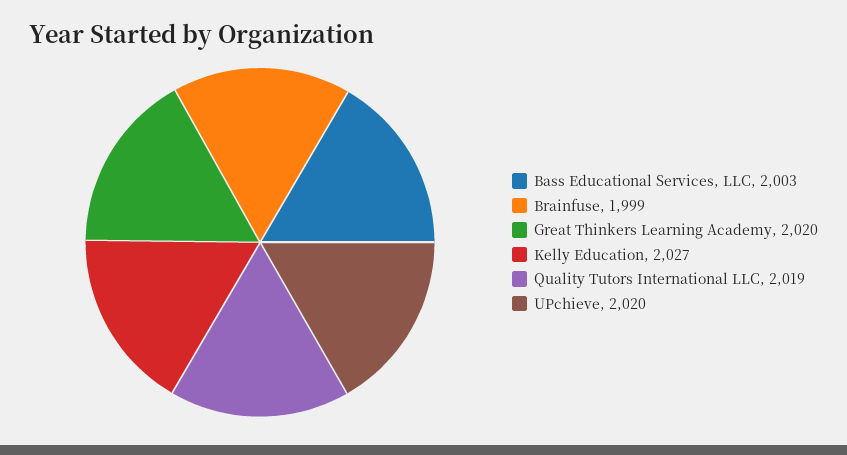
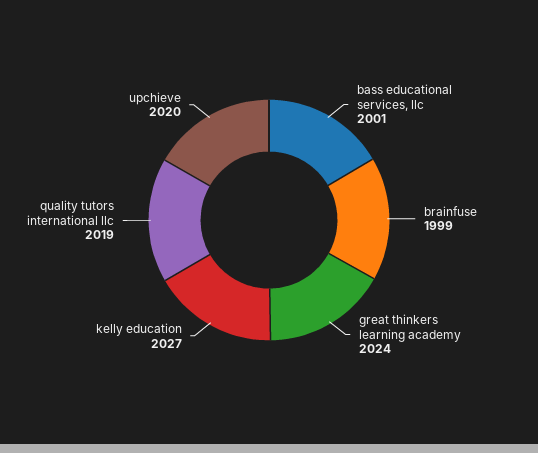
Bass Educational Services, LLC: 2003 -> 2001
Great Thinkers Learning Academy: 2020 -> 2024

